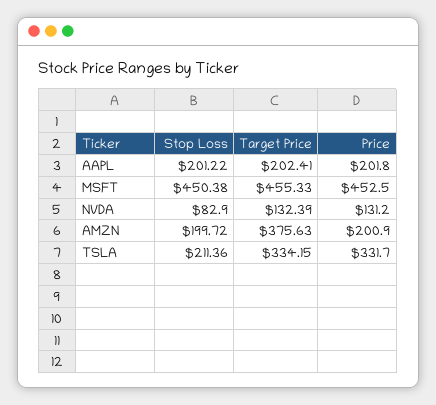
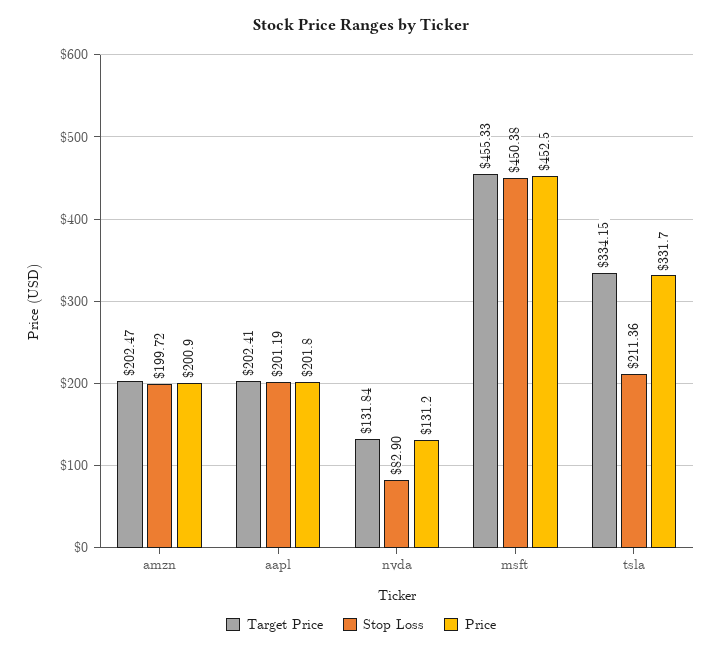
Stop Loss, AAPL: 201.22 -> 201.19
Target Price, NVDA: 132.39 -> 131.84
Target Price, AMZN: 375.63 -> 202.47

